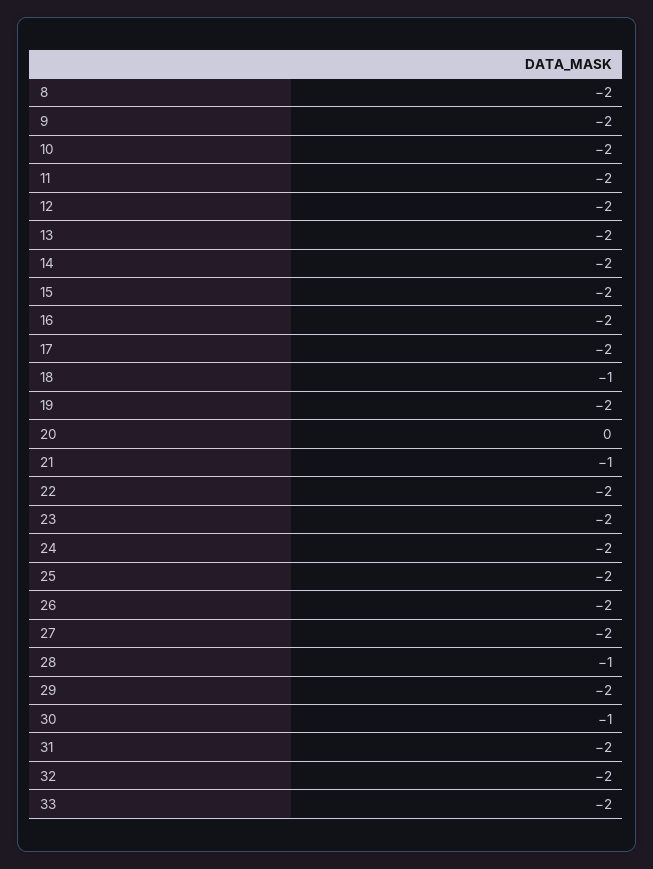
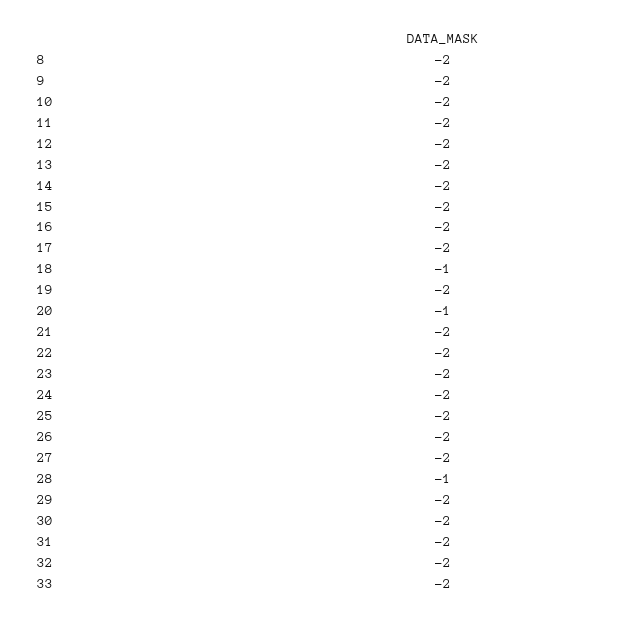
20: 0 -> -1
21: -1 -> -2
30: -1 -> -2

